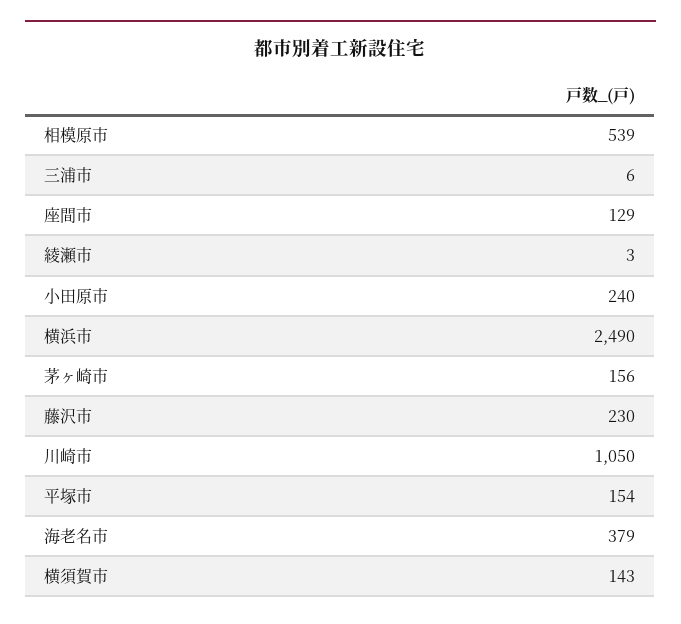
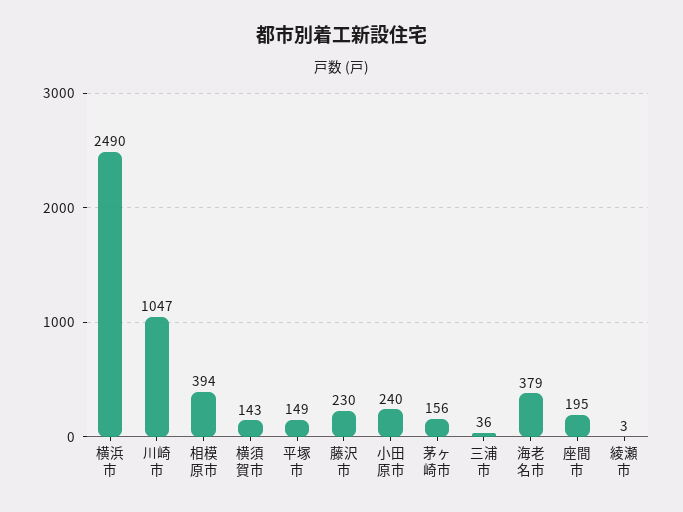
相模原市: 539 -> 394
三浦市: 6 -> 36
座間市: 129 -> 195
川崎市: 1050 -> 1047
平塚市: 154 -> 149

